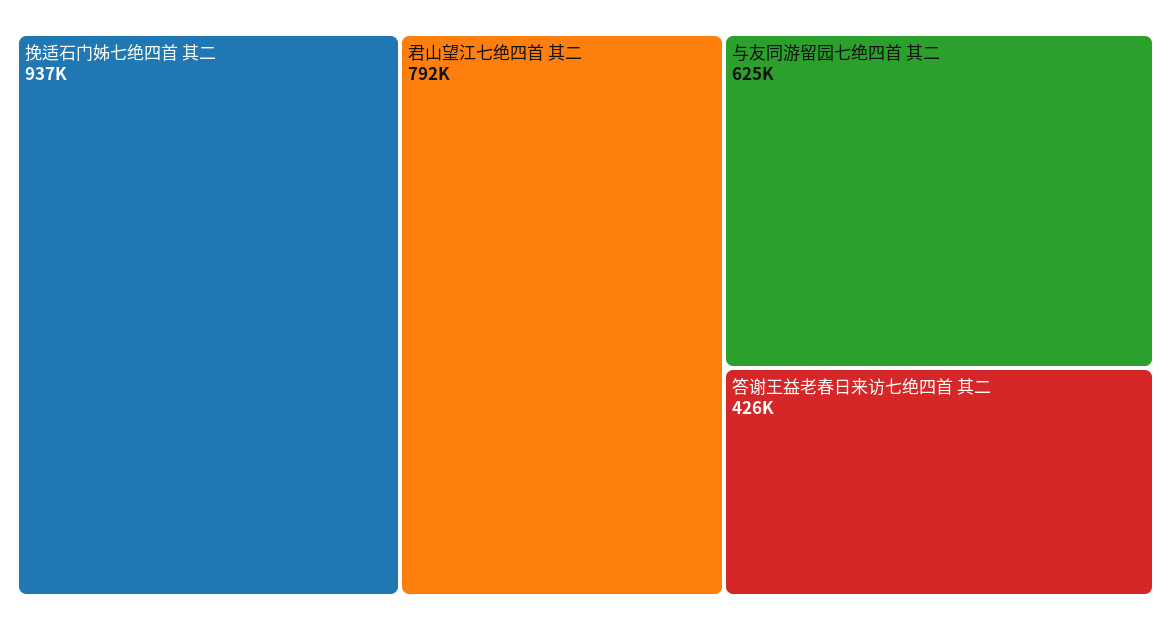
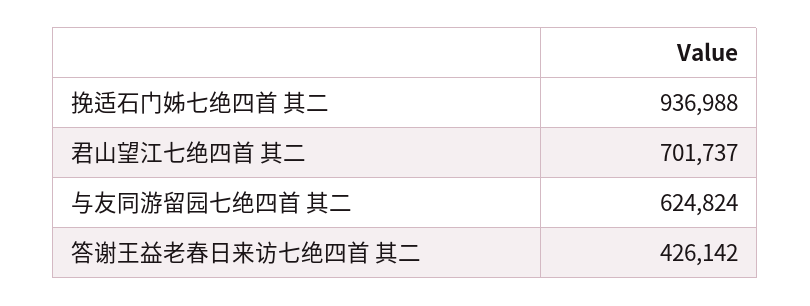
君山望江七绝四首 其二: 792000 -> 701737

